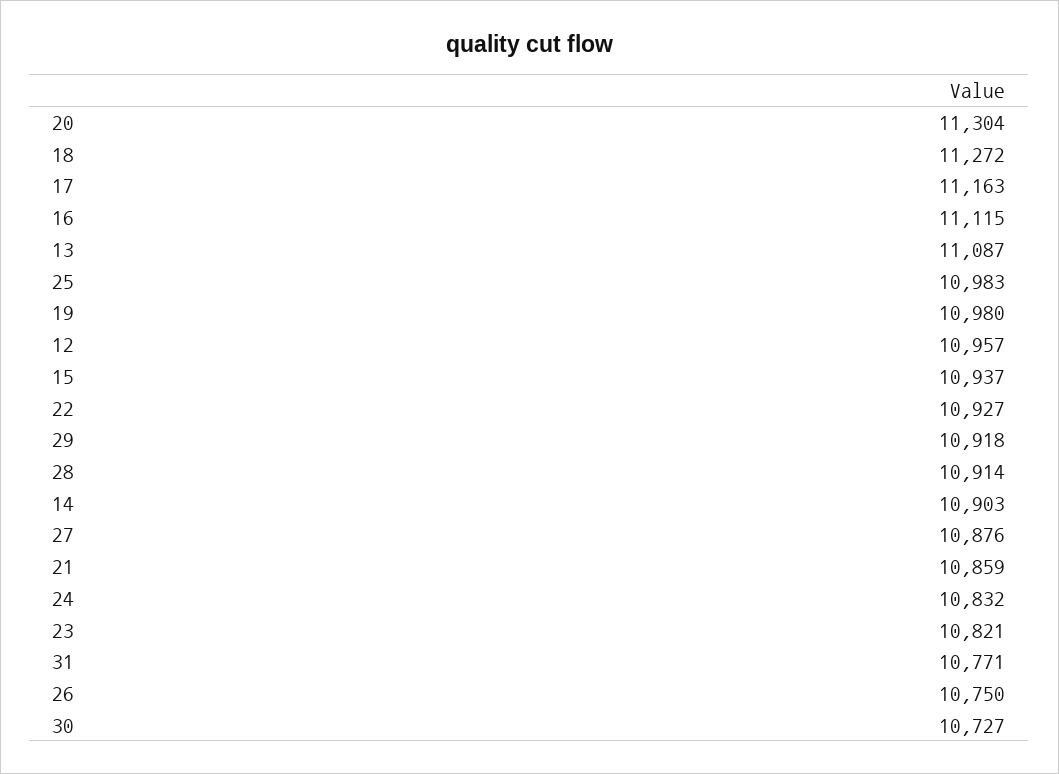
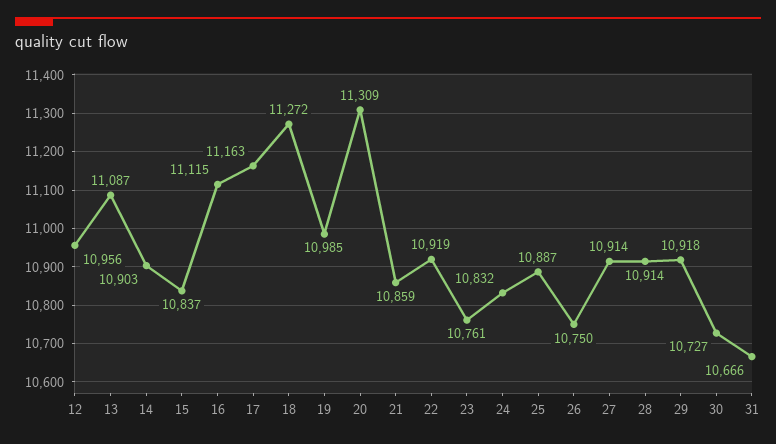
20: 11304 -> 11309
25: 10983 -> 10887
19: 10980 -> 10985
12: 10957 -> 10956
15: 10937 -> 10837
22: 10927 -> 10919
27: 10876 -> 10914
23: 10821 -> 10761
31: 10771 -> 10666

